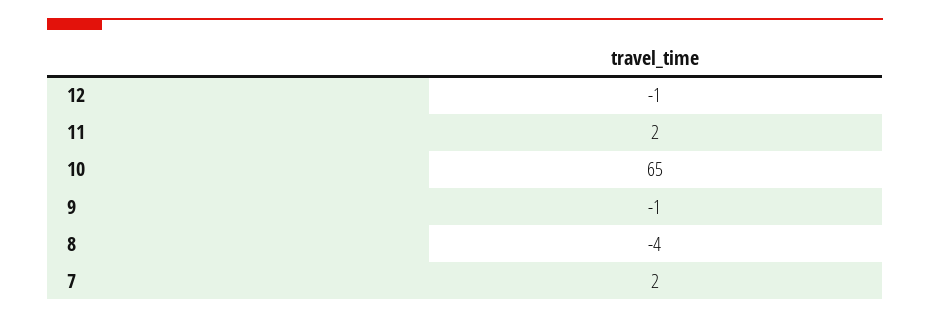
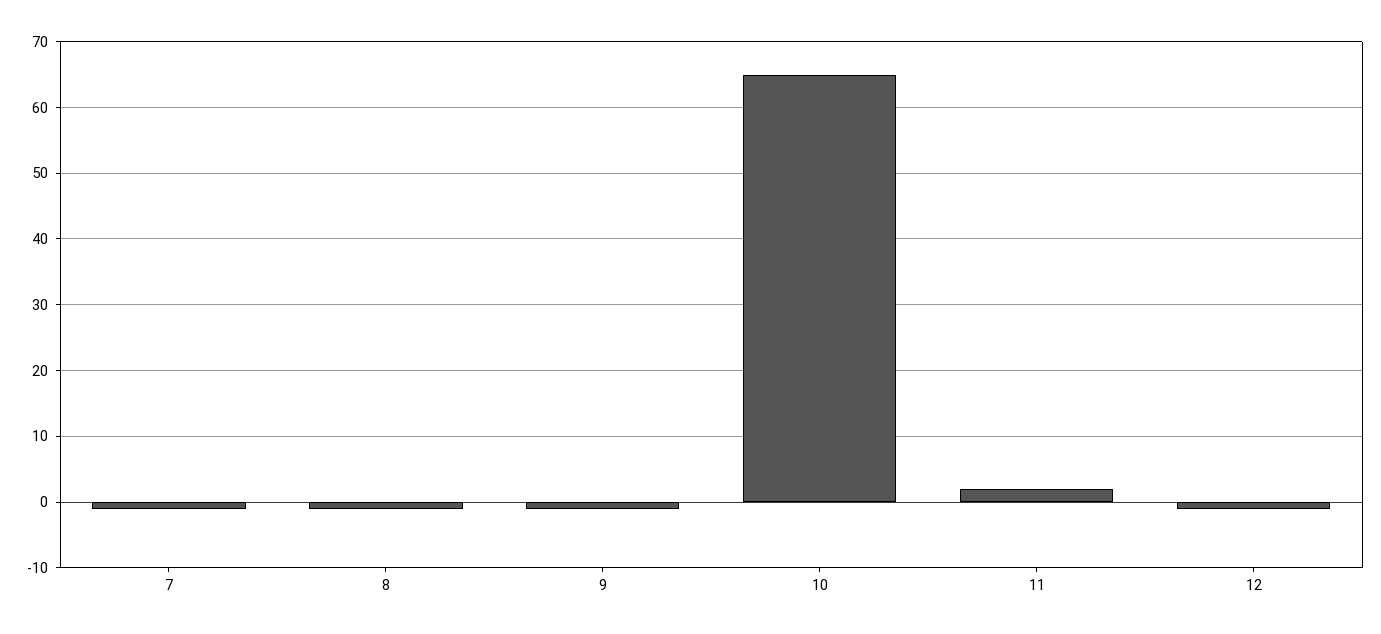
8: -4 -> -1
7: 2 -> -1

